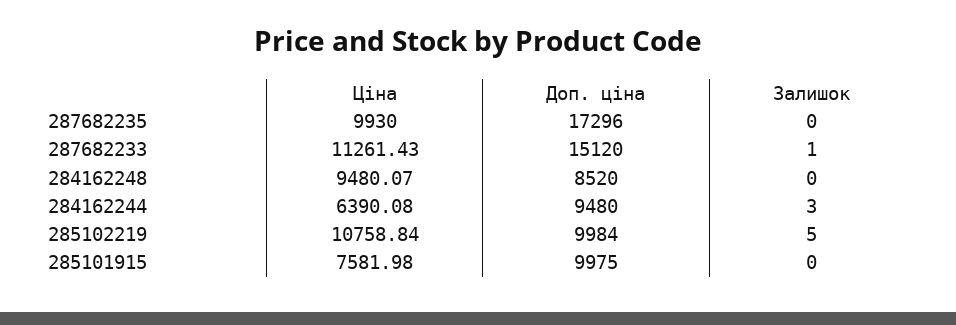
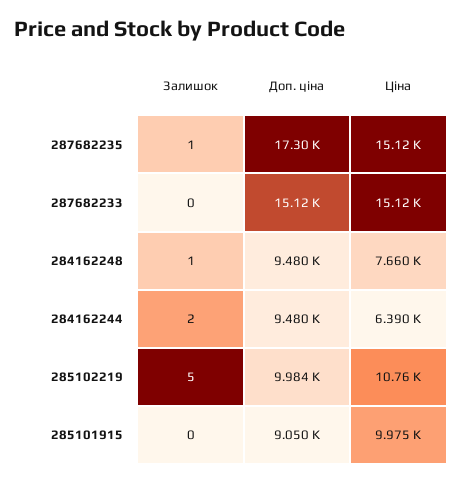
Ціна, 287682235: 9930 -> 15120
Залишок, 287682235: 0 -> 1
Ціна, 287682233: 11261.43 -> 15120
Залишок, 287682233: 1 -> 0
Ціна, 284162248: 9480.07 -> 7660
Доп. ціна, 284162248: 8520 -> 9480
Залишок, 284162248: 0 -> 1
Залишок, 284162244: 3 -> 2
Ціна, 285101915: 7581.98 -> 9975
Доп. ціна, 285101915: 9975 -> 9050

